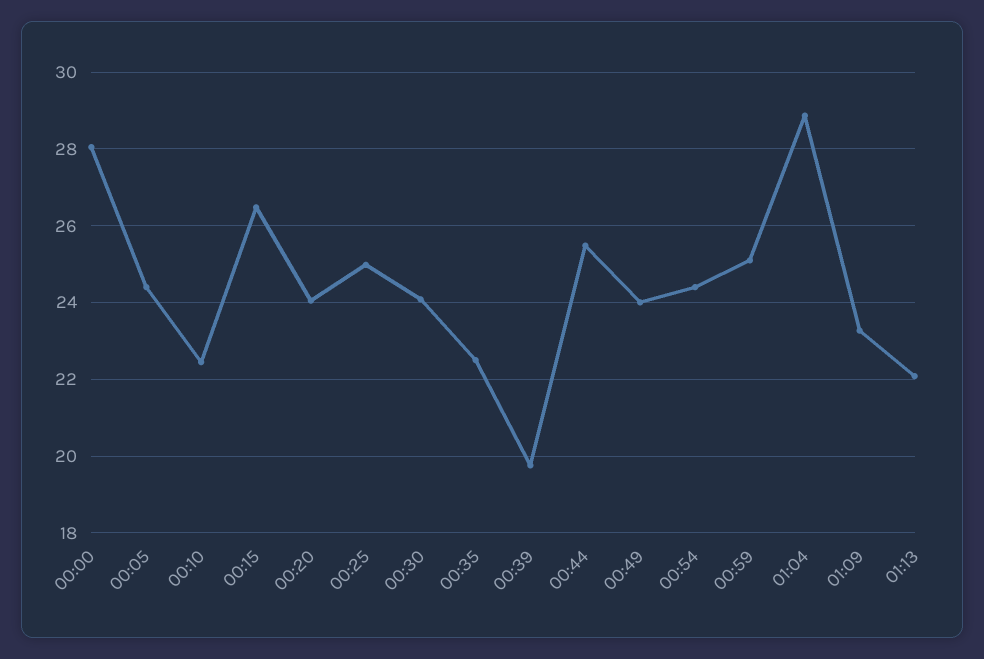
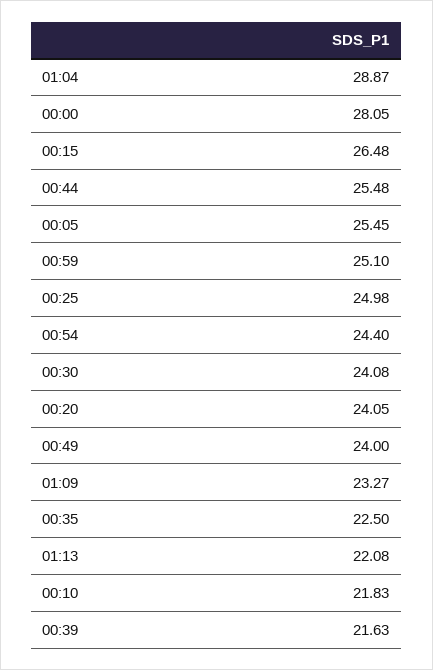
00:05: 24.4 -> 25.45
00:10: 22.4 -> 21.83
00:39: 19.8 -> 21.63

